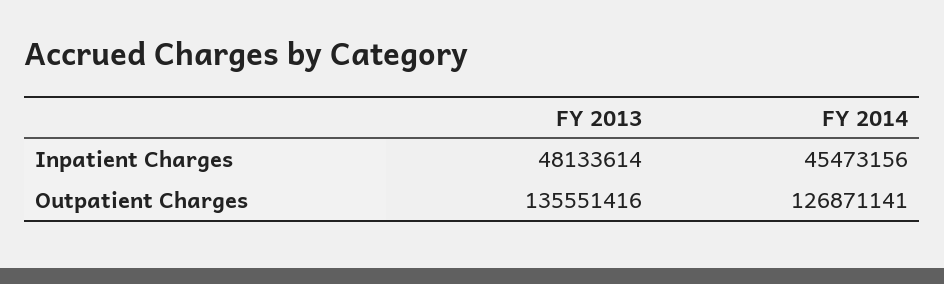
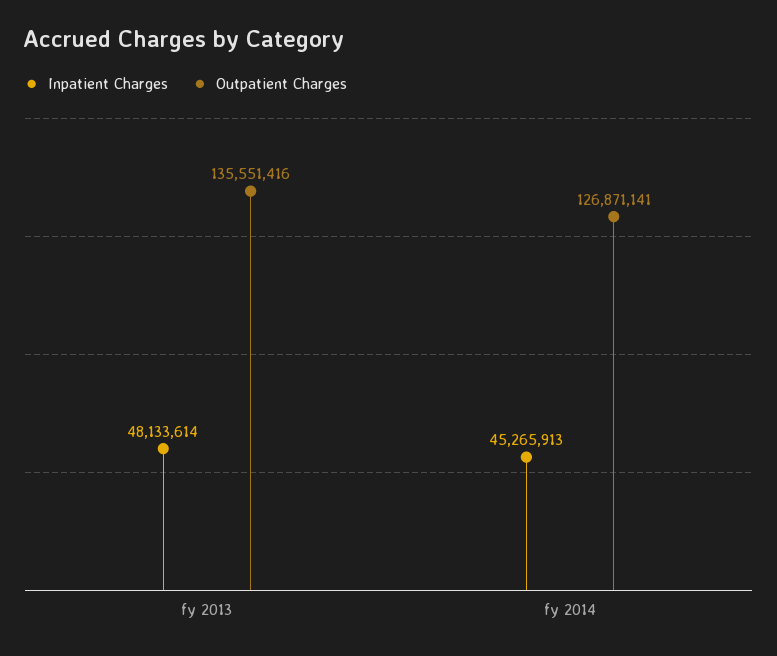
Inpatient Charges, FY 2014: 45473156 -> 45265913

